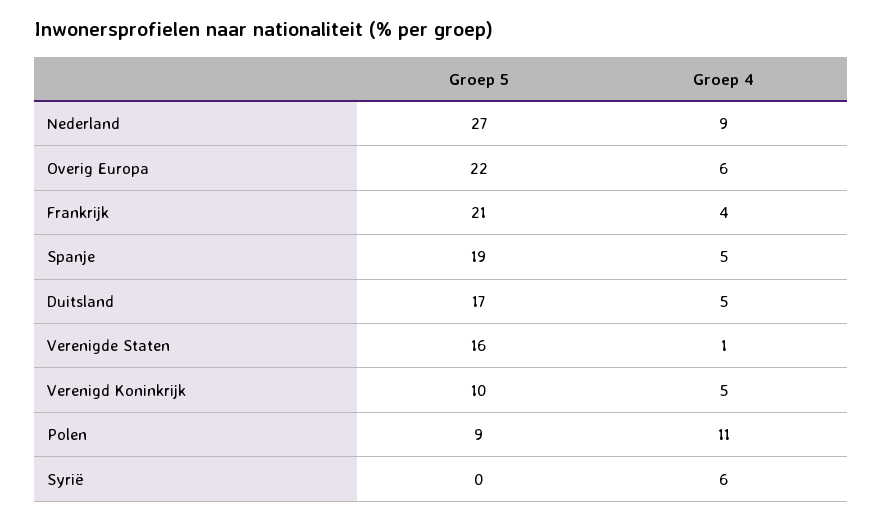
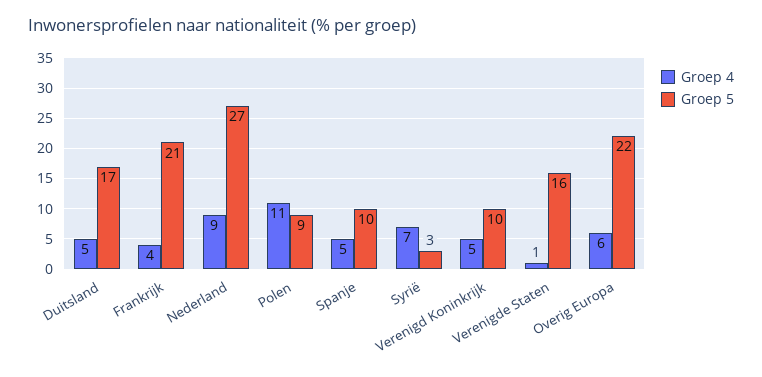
Groep 5, Spanje: 19 -> 10
Groep 5, Syrië: 0 -> 3
Groep 4, Syrië: 6 -> 7

